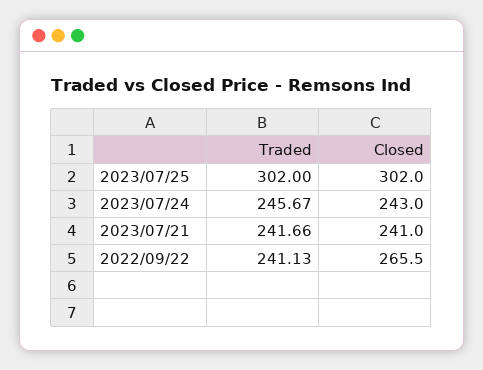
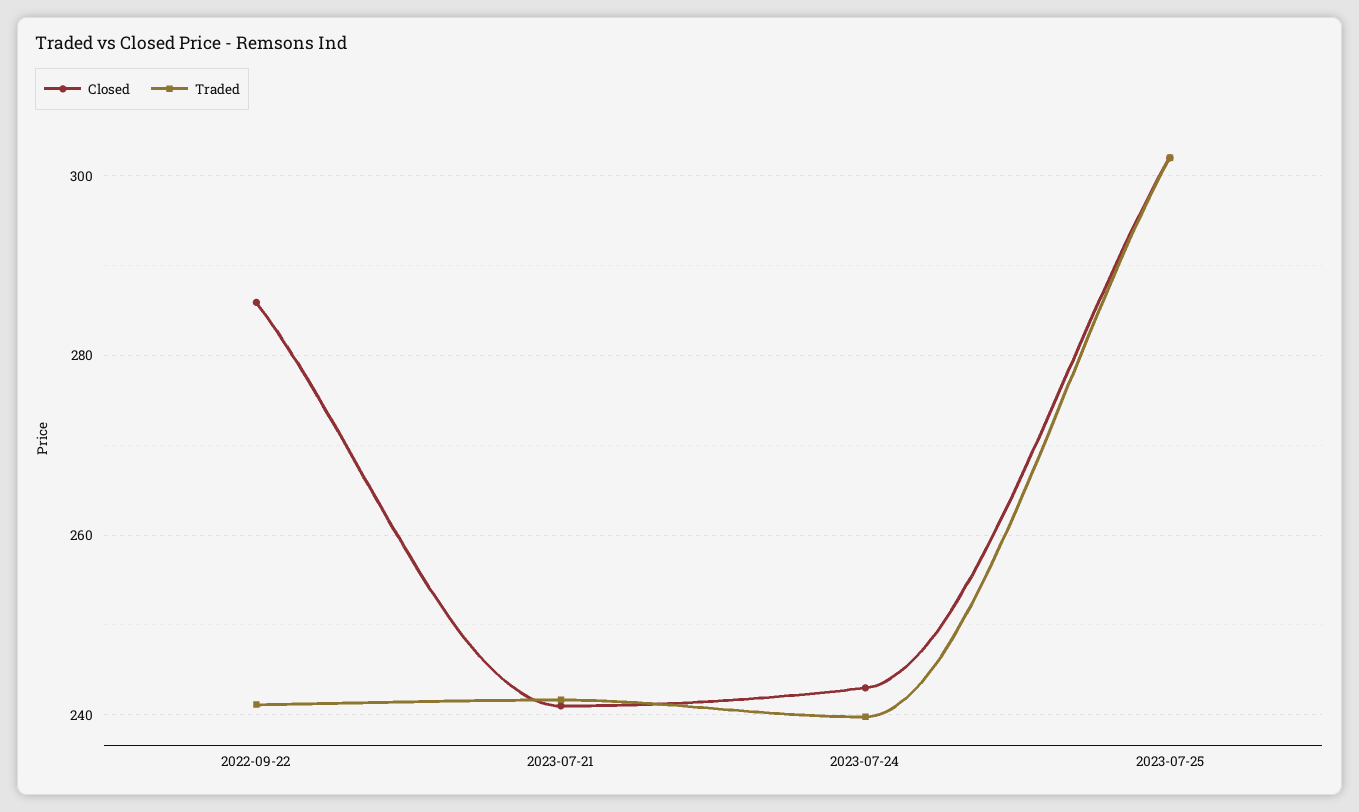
Traded, 2023/07/24: 245.67 -> 240
Closed, 2022/09/22: 265.5 -> 286

